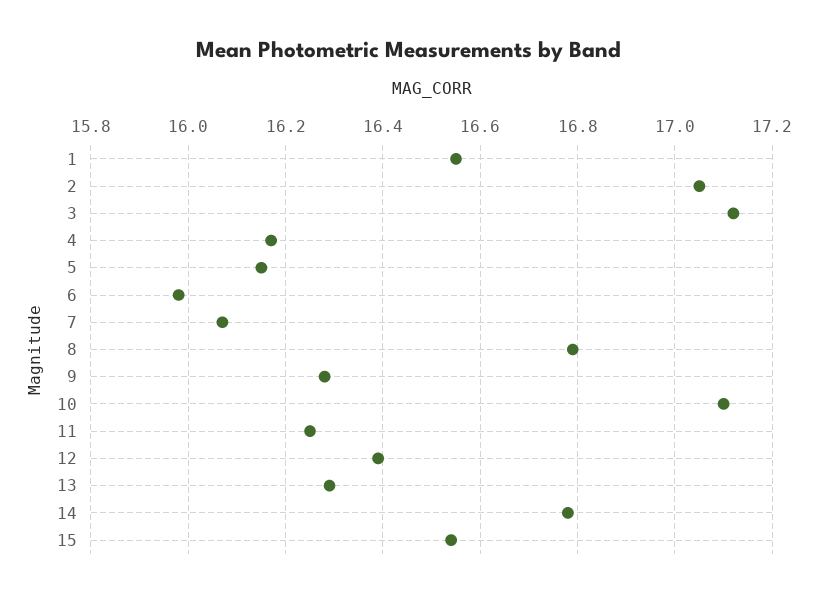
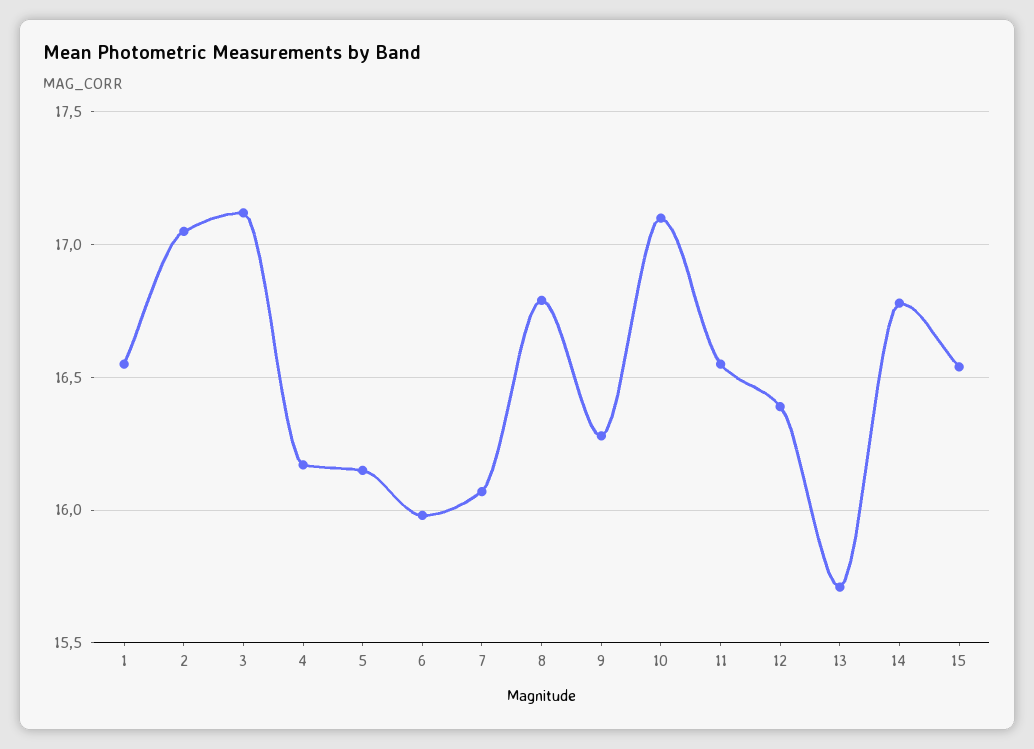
11: 16.25 -> 16.55
13: 16.3 -> 15.7

